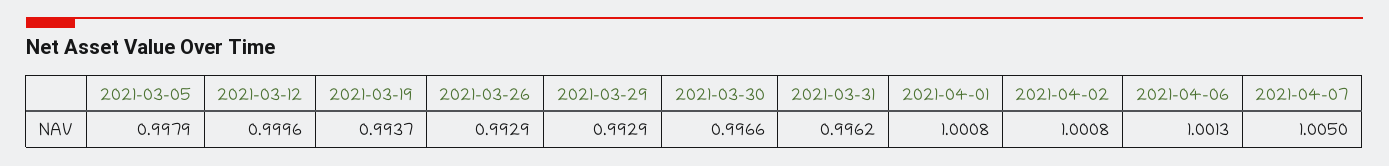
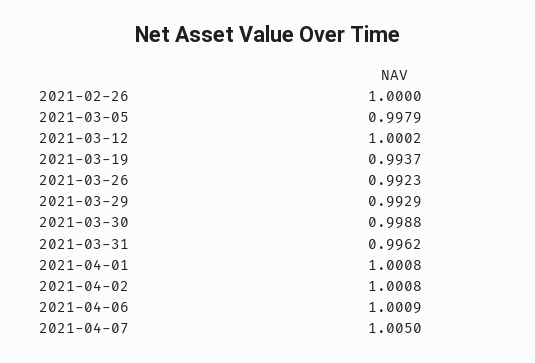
2021-03-12: 0.9996 -> 1.0002
2021-03-26: 0.9929 -> 0.9923
2021-03-30: 0.9966 -> 0.9988
2021-04-06: 1.0013 -> 1.0009
2021-02-26: none -> 1

